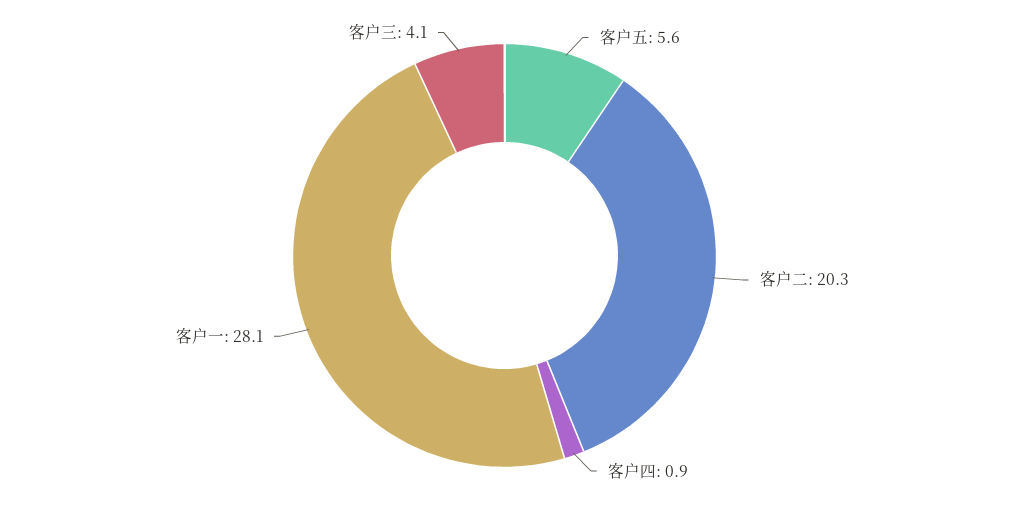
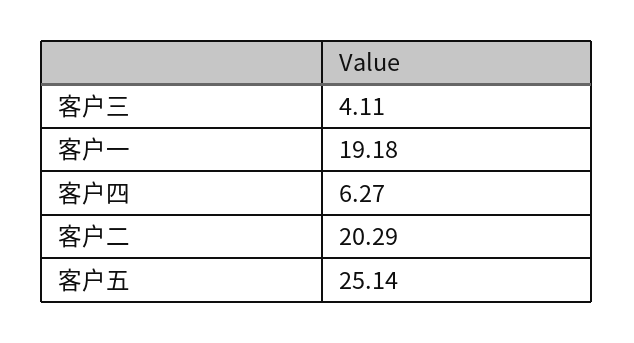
客户五: 5.6 -> 25.14
客户四: 0.9 -> 6.27
客户一: 28.1 -> 19.18

